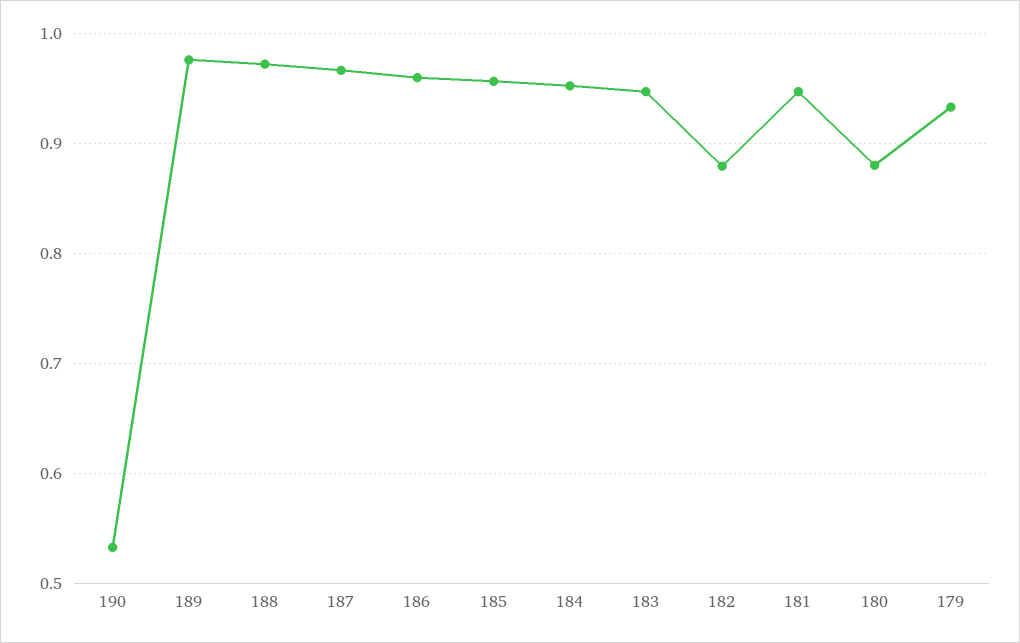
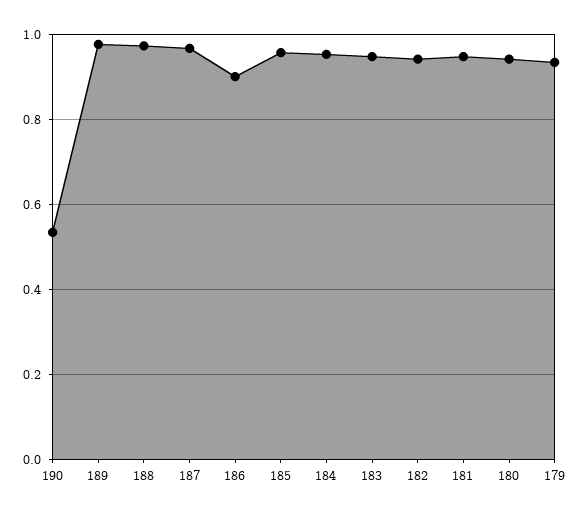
186: 0.96 -> 0.9
182: 0.88 -> 0.94
180: 0.88 -> 0.94

